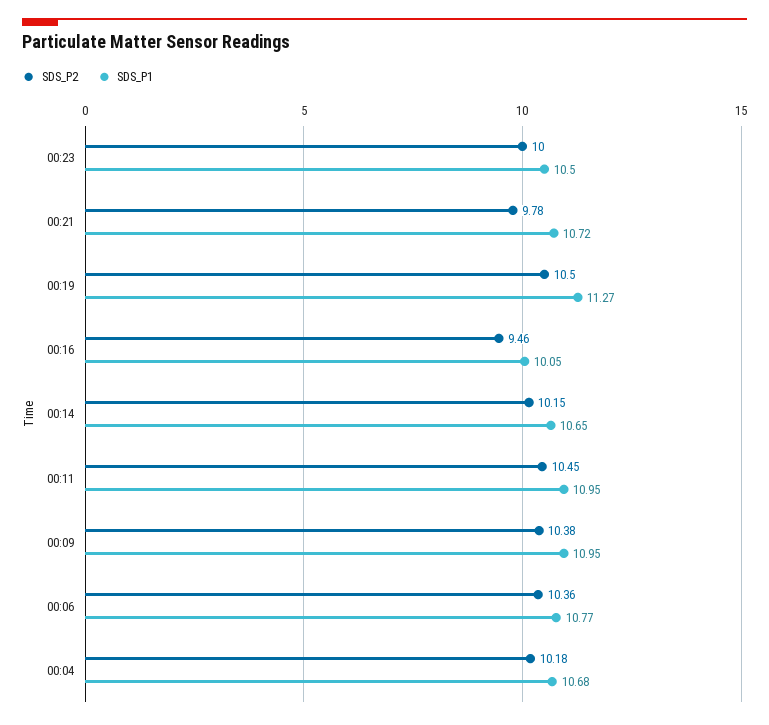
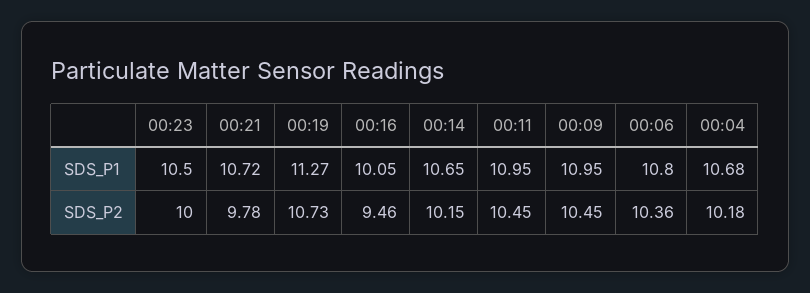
SDS_P2, 00:19: 10.5 -> 10.73
SDS_P2, 00:09: 10.38 -> 10.45
SDS_P1, 00:06: 10.77 -> 10.8

